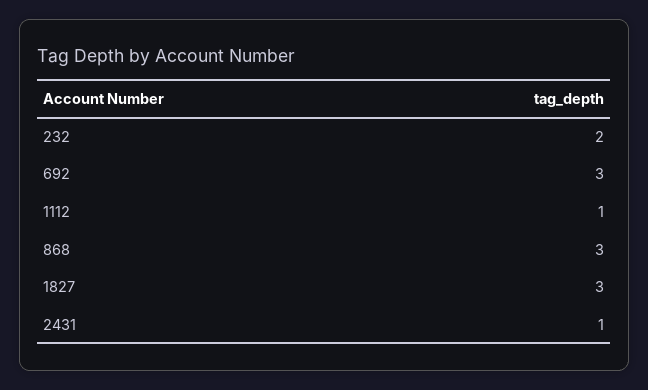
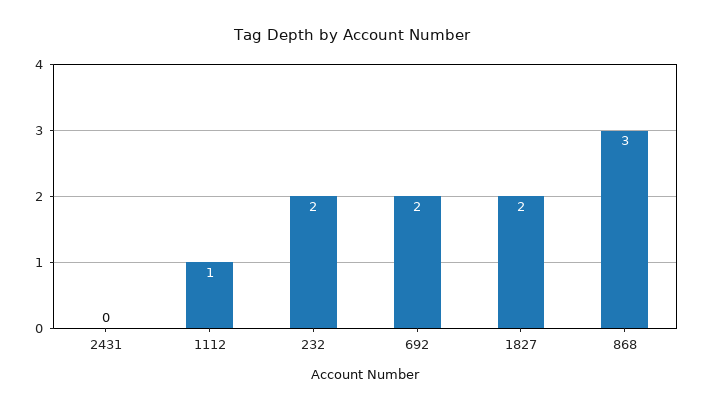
692: 3 -> 2
1827: 3 -> 2
2431: 1 -> 0

